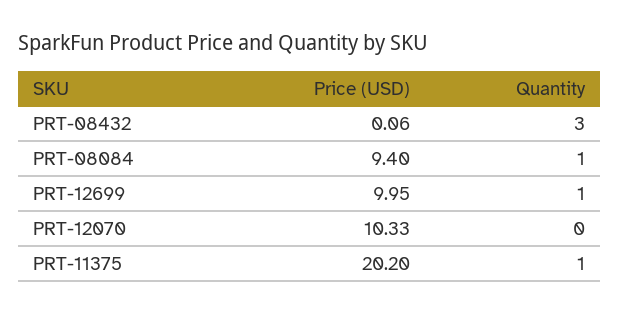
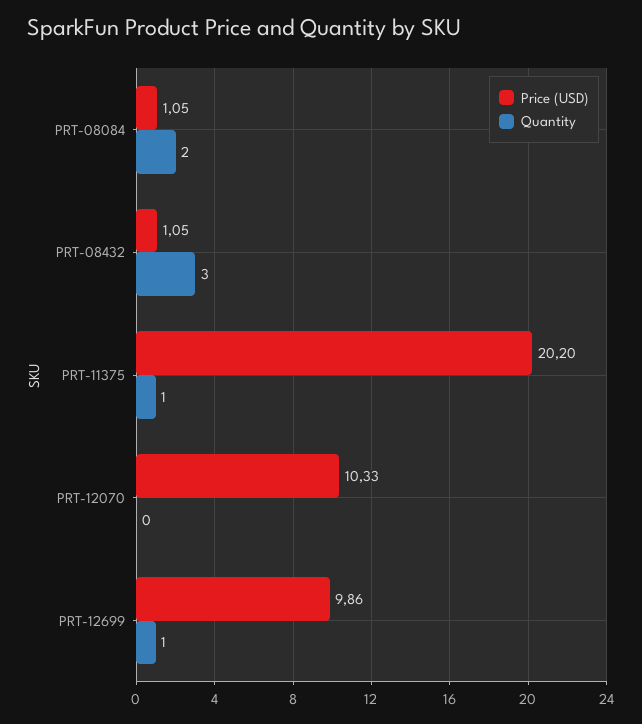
Price (USD), PRT-08432: 0.06 -> 1.05
Price (USD), PRT-08084: 9.4 -> 1.05
Quantity, PRT-08084: 1 -> 2
Price (USD), PRT-12699: 9.95 -> 9.86

